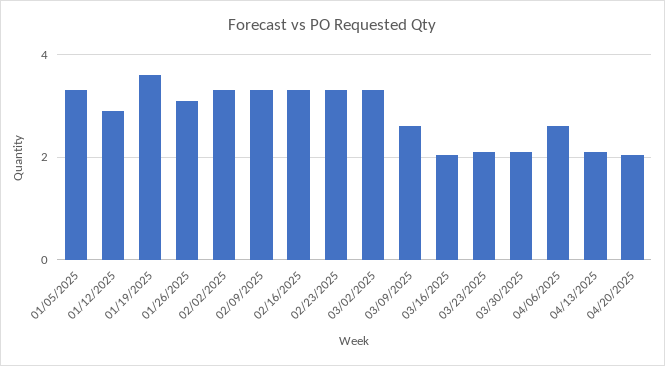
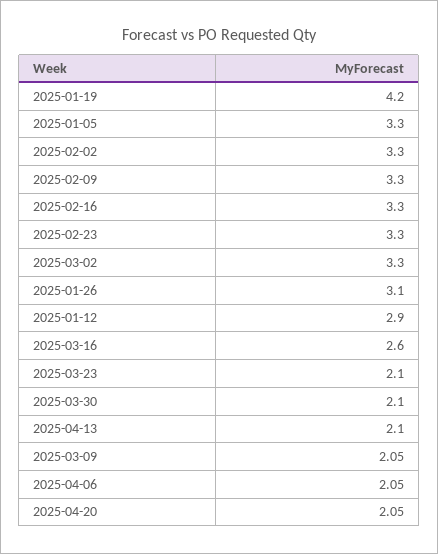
01/19/2025: 3.6 -> 4.2
03/09/2025: 2.6 -> 2.05
03/16/2025: 2 -> 2.6
04/06/2025: 2.6 -> 2.05

